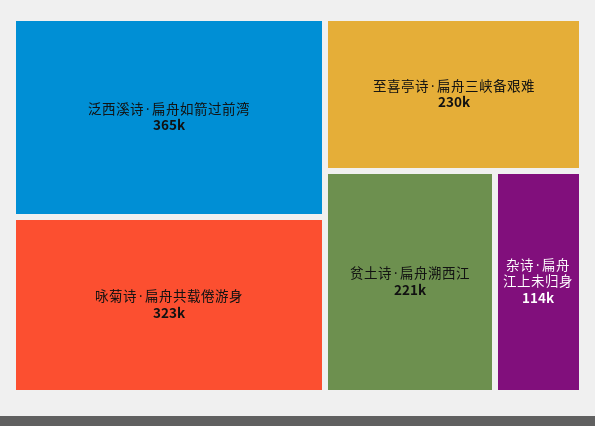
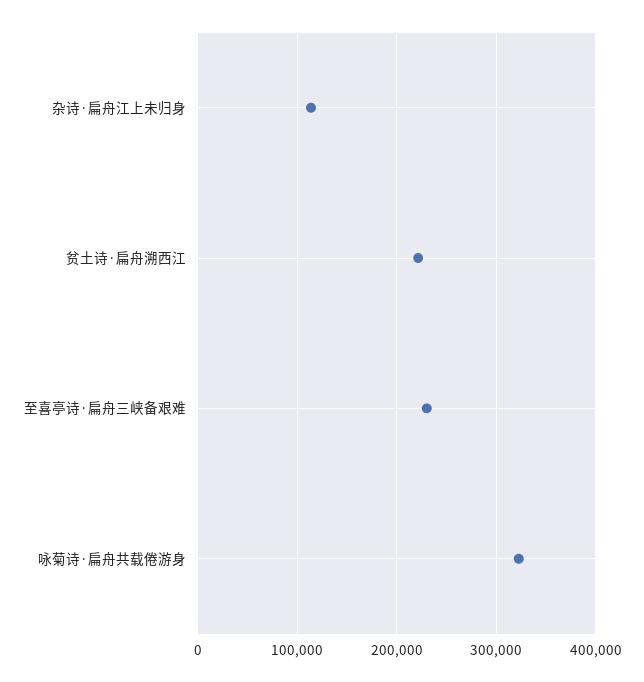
泛西溪诗·扁舟如箭过前湾: 365000 -> none

